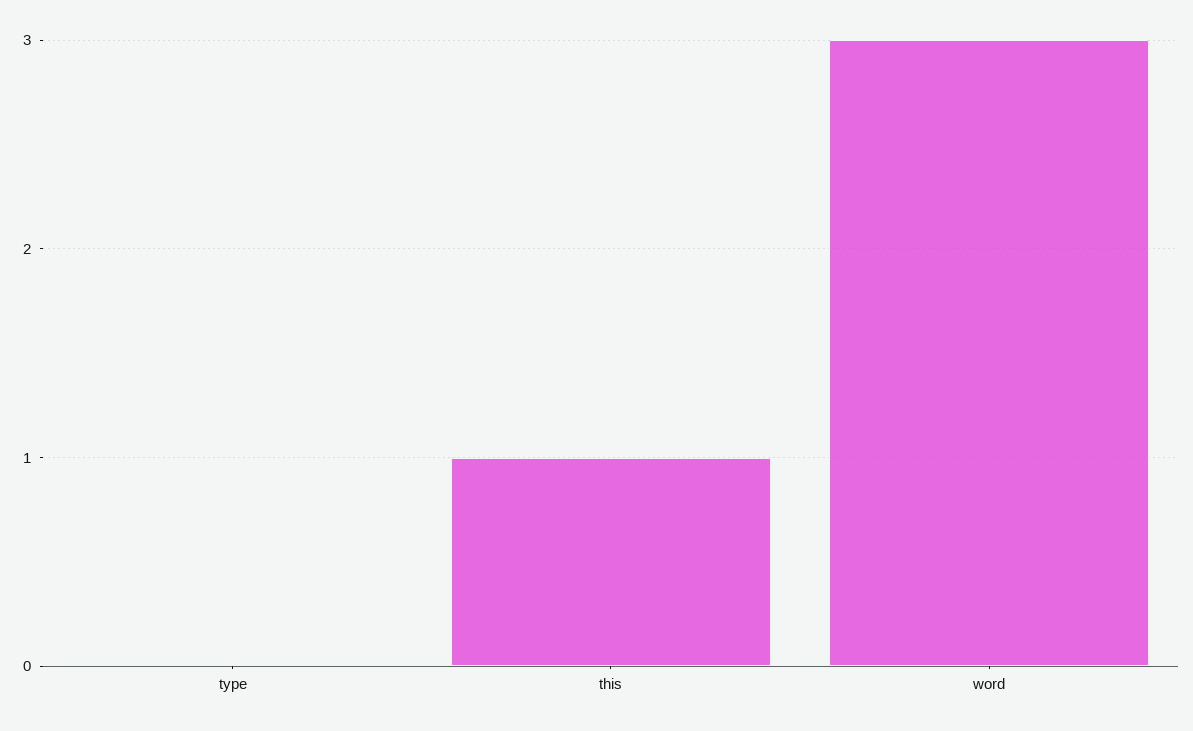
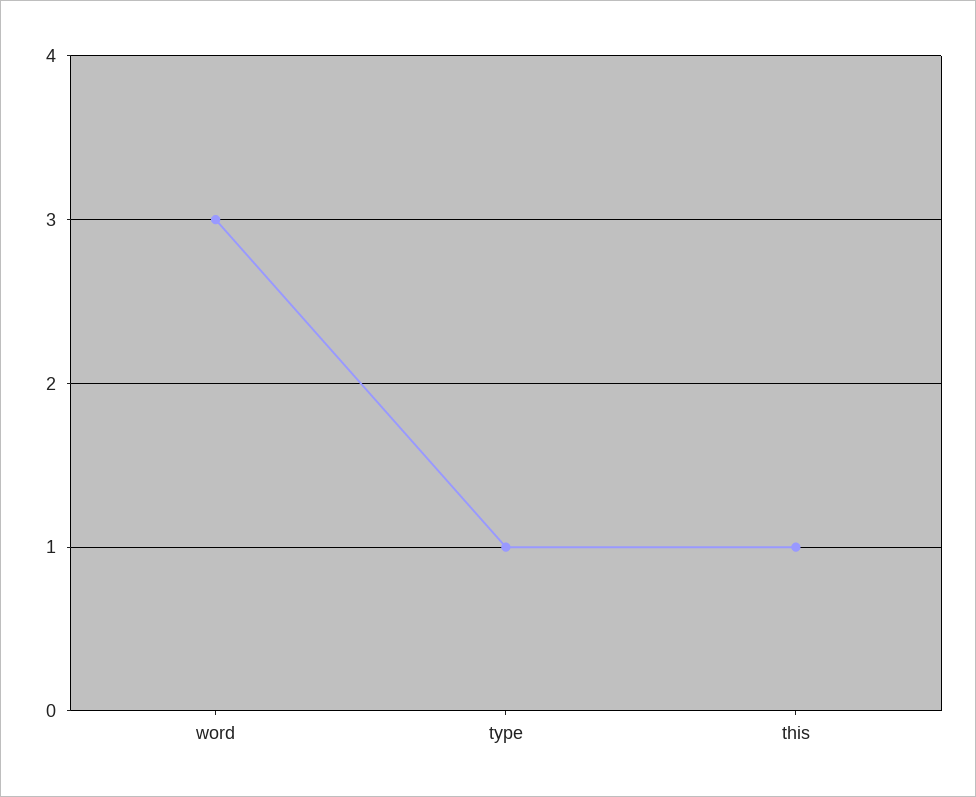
type: 0 -> 1

